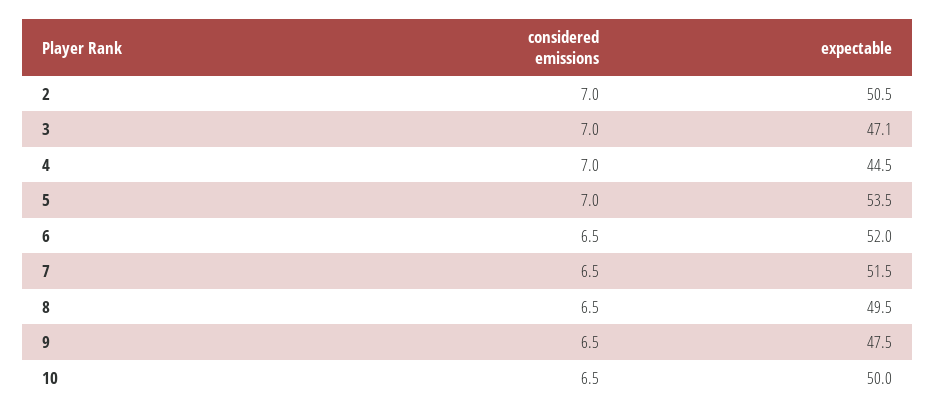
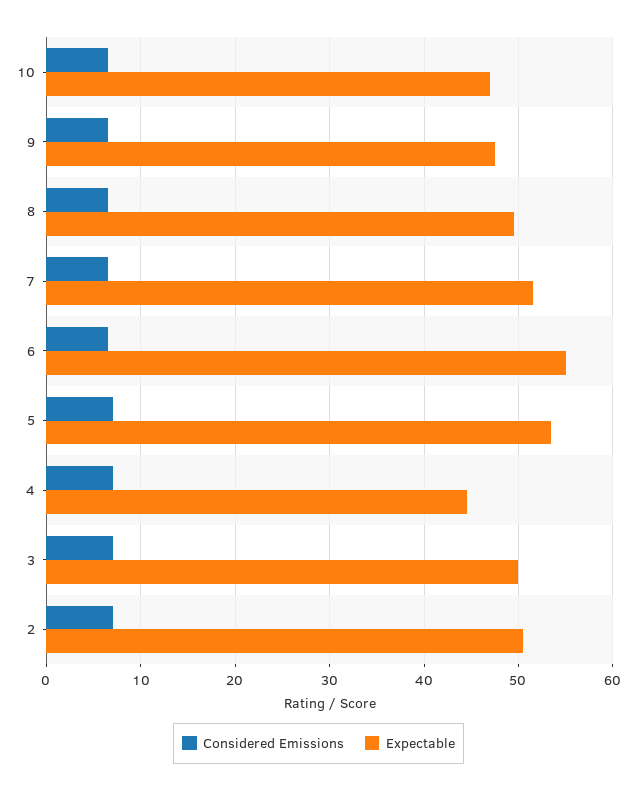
expectable, 3: 47.1 -> 50
expectable, 6: 52 -> 55
expectable, 10: 50 -> 47

